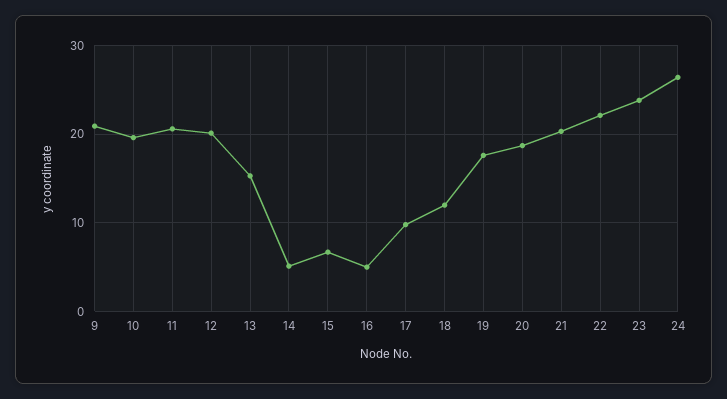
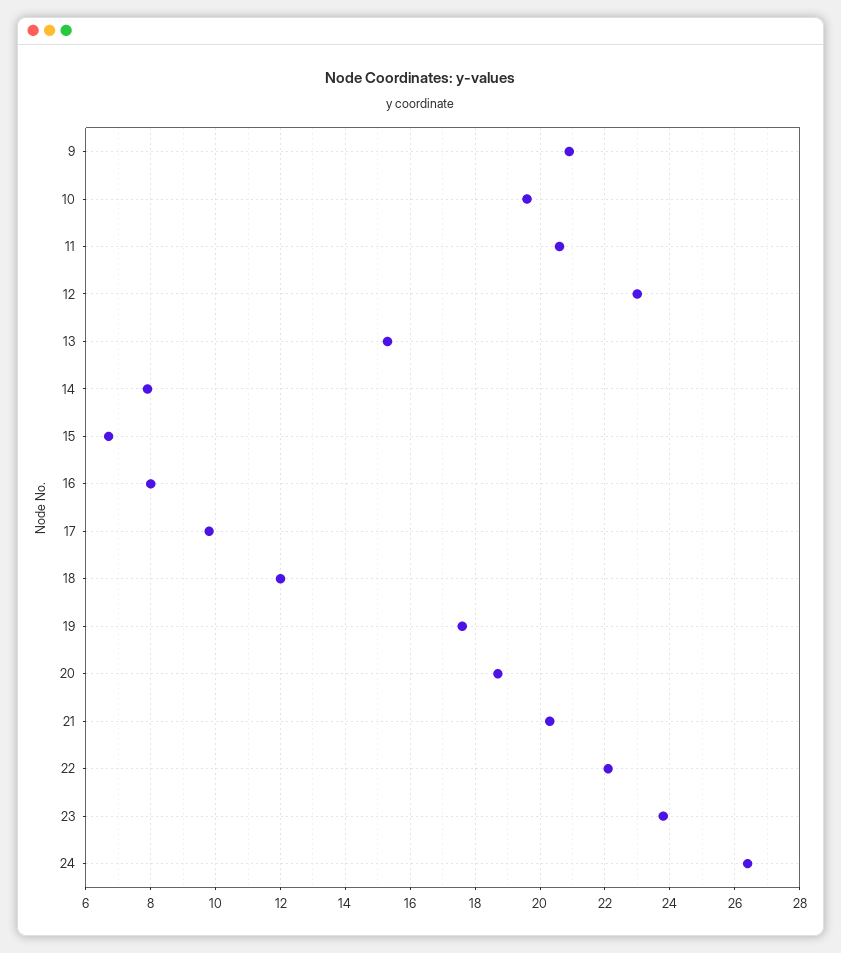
12: 20 -> 23
14: 5 -> 8
16: 5 -> 8

